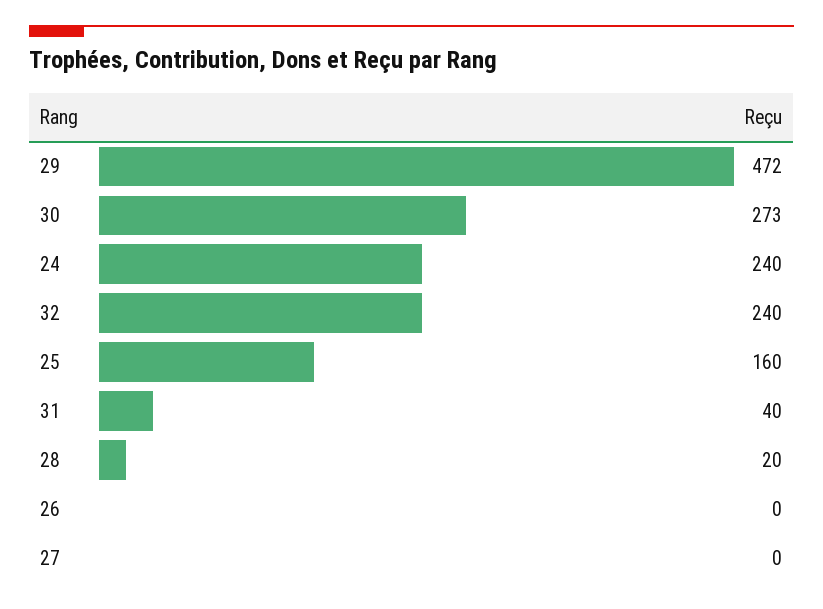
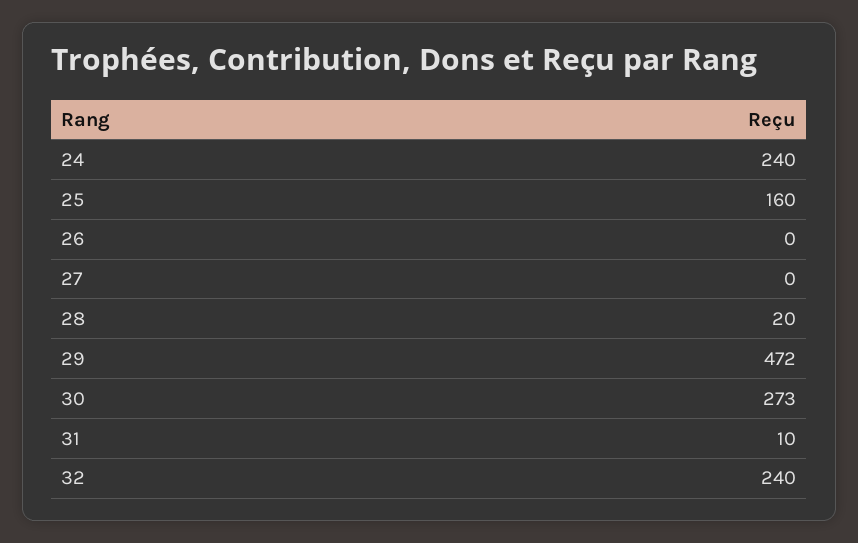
31: 40 -> 10

